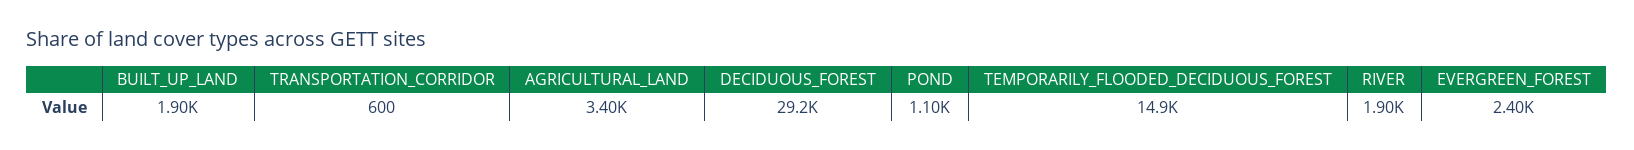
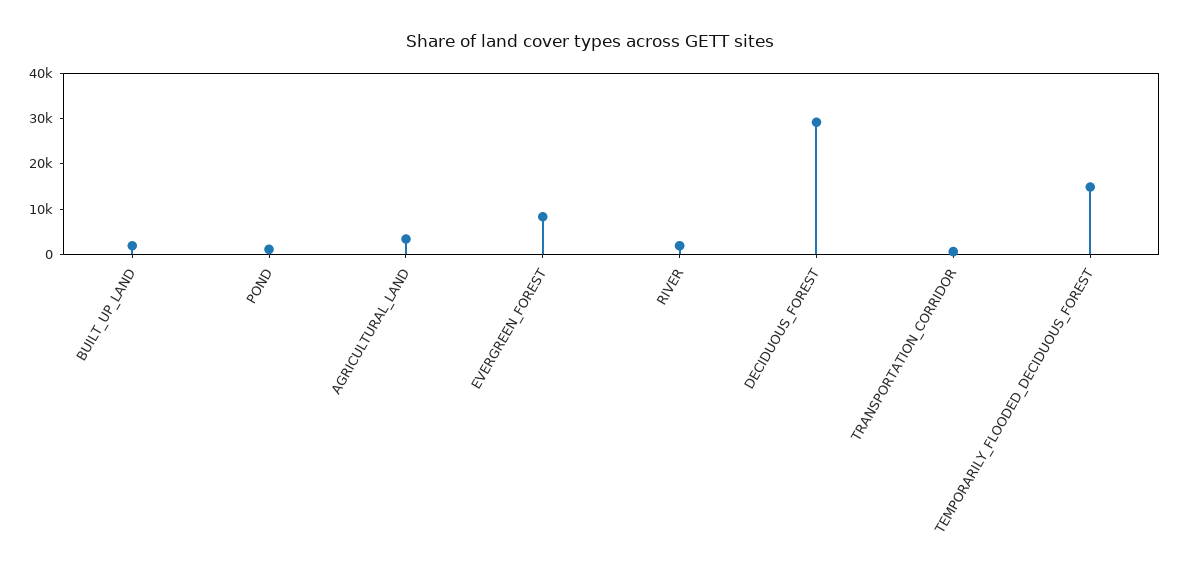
EVERGREEN_FOREST: 2400 -> 8000

